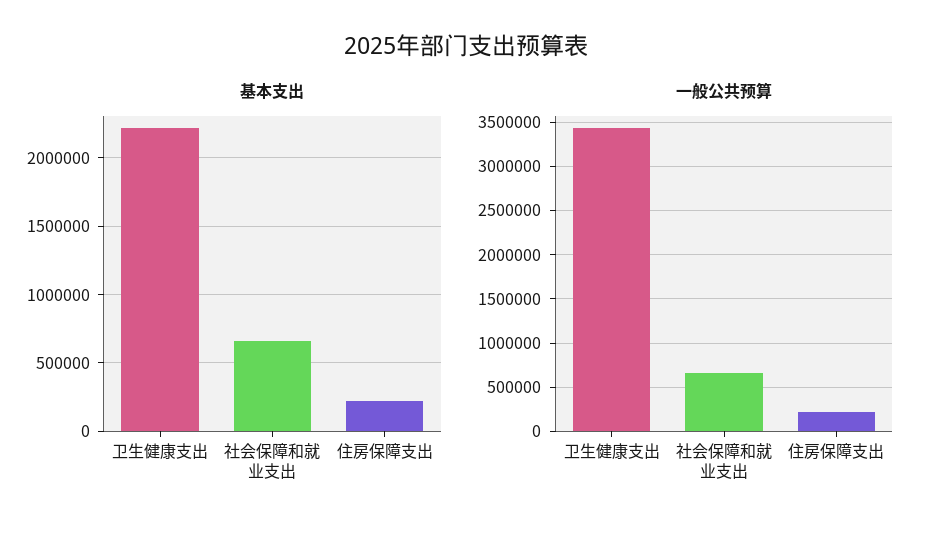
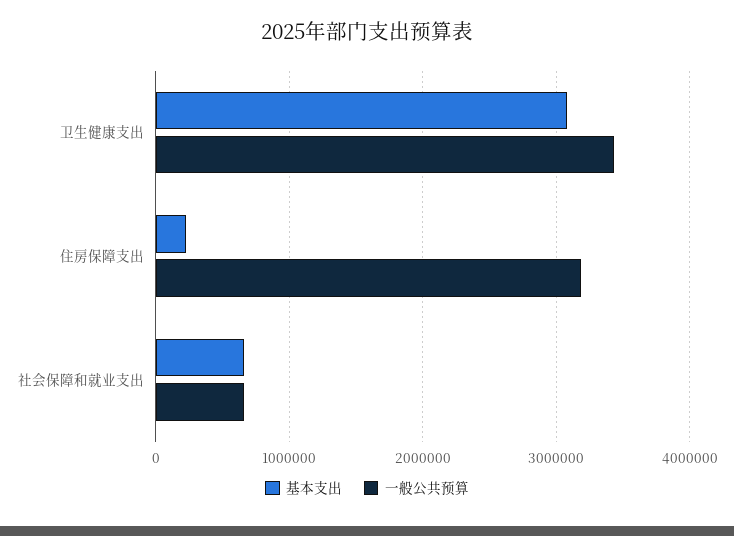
基本支出, 卫生健康支出: 2200000 -> 3100000
一般公共预算, 住房保障支出: 200000 -> 3200000

